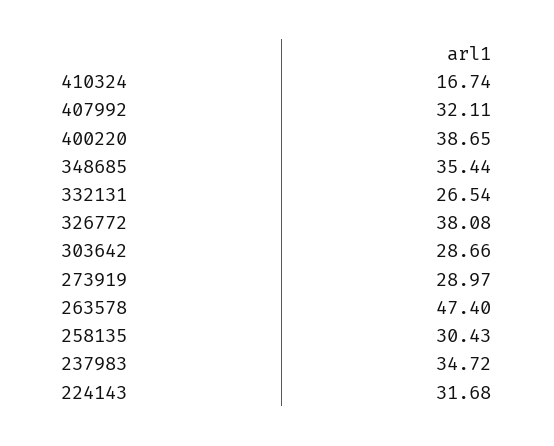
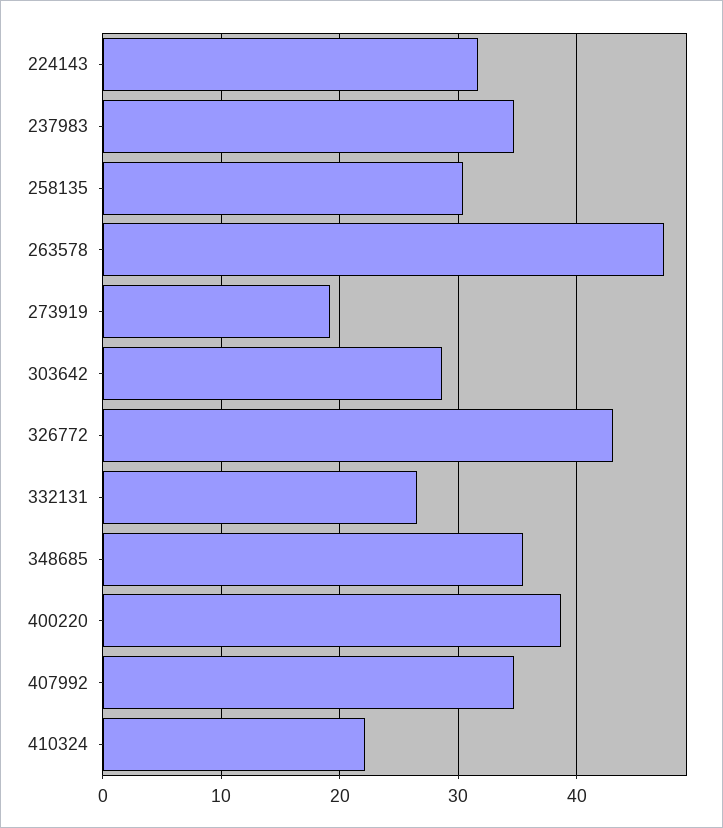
410324: 16.74 -> 22
407992: 32.11 -> 35
326772: 38.08 -> 43
273919: 28.97 -> 19

